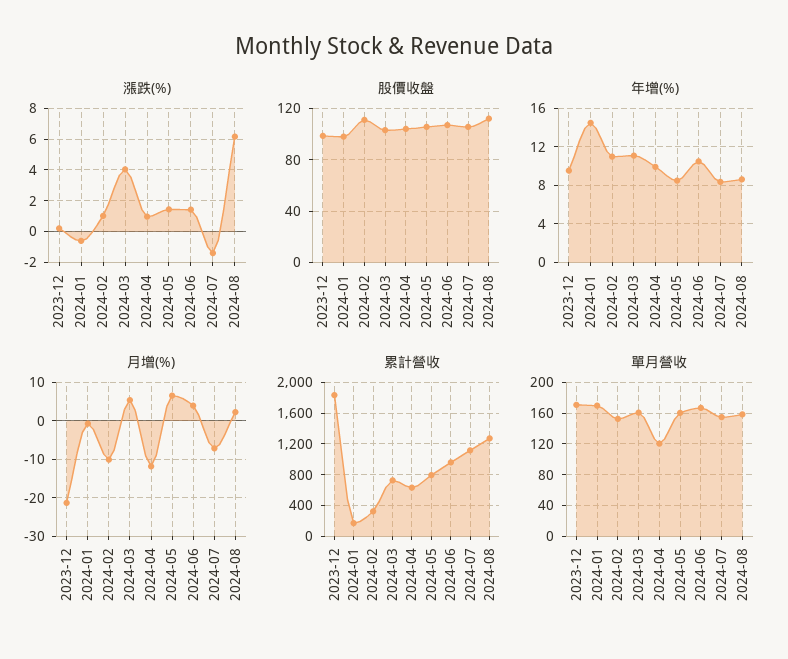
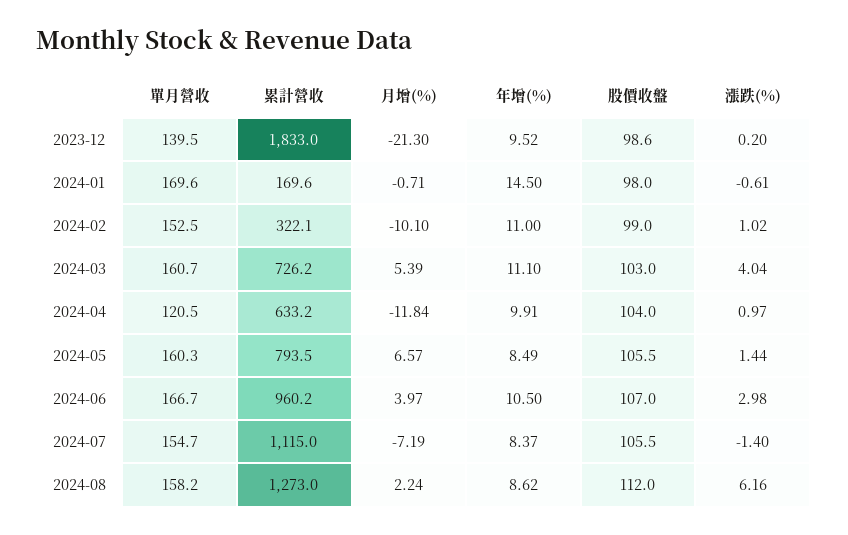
漲跌(%), 2024-06: 1.5 -> 2.98
股價收盤, 2024-02: 110 -> 99
單月營收, 2023-12: 170 -> 139.5

